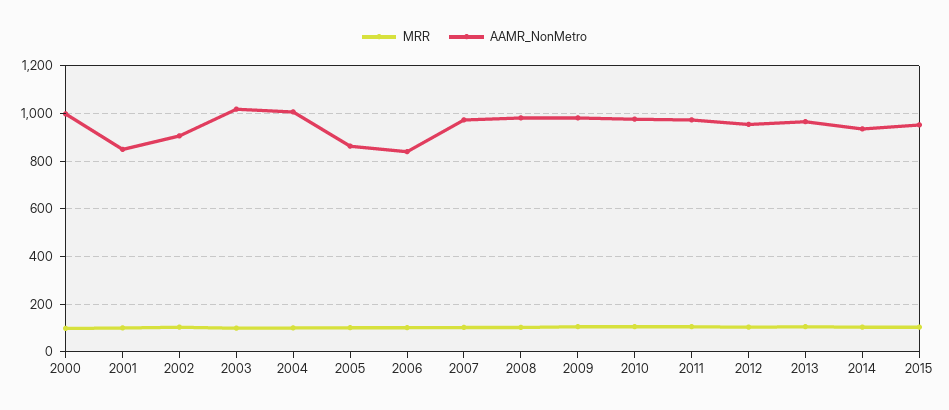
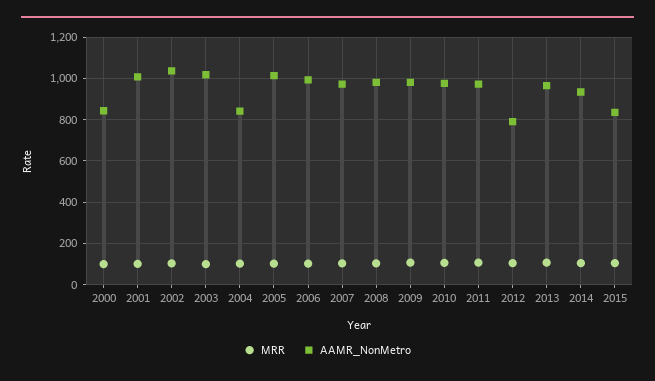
AAMR_NonMetro, 2000: 1000 -> 850
AAMR_NonMetro, 2001: 850 -> 1000
AAMR_NonMetro, 2002: 900 -> 1050
AAMR_NonMetro, 2004: 1000 -> 850
AAMR_NonMetro, 2005: 850 -> 1000
AAMR_NonMetro, 2006: 850 -> 1000
AAMR_NonMetro, 2012: 950 -> 800
AAMR_NonMetro, 2015: 950 -> 850

